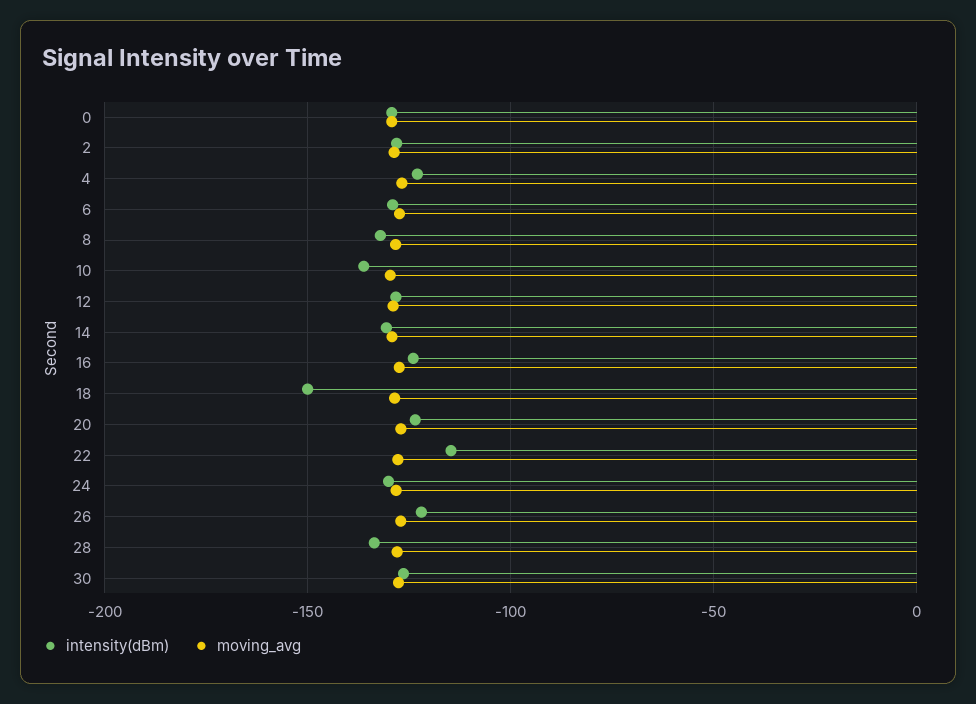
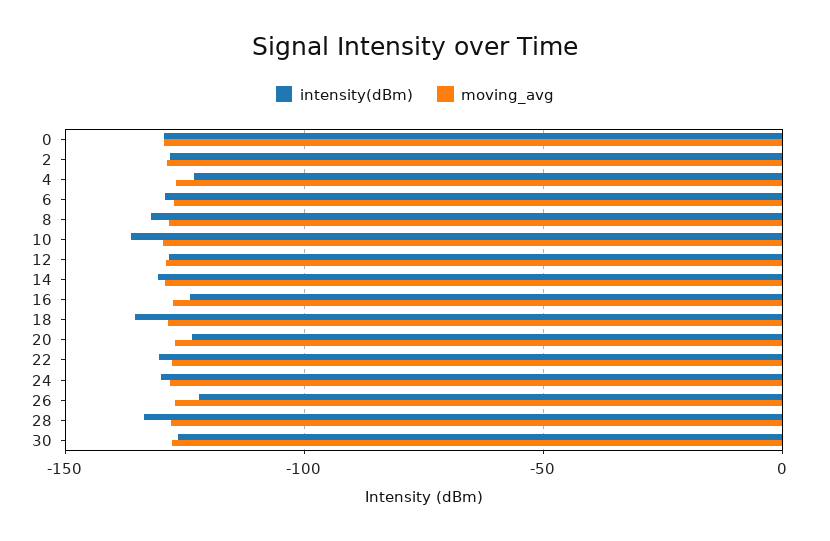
intensity(dBm), 18: -150 -> -135
intensity(dBm), 22: -115 -> -130

